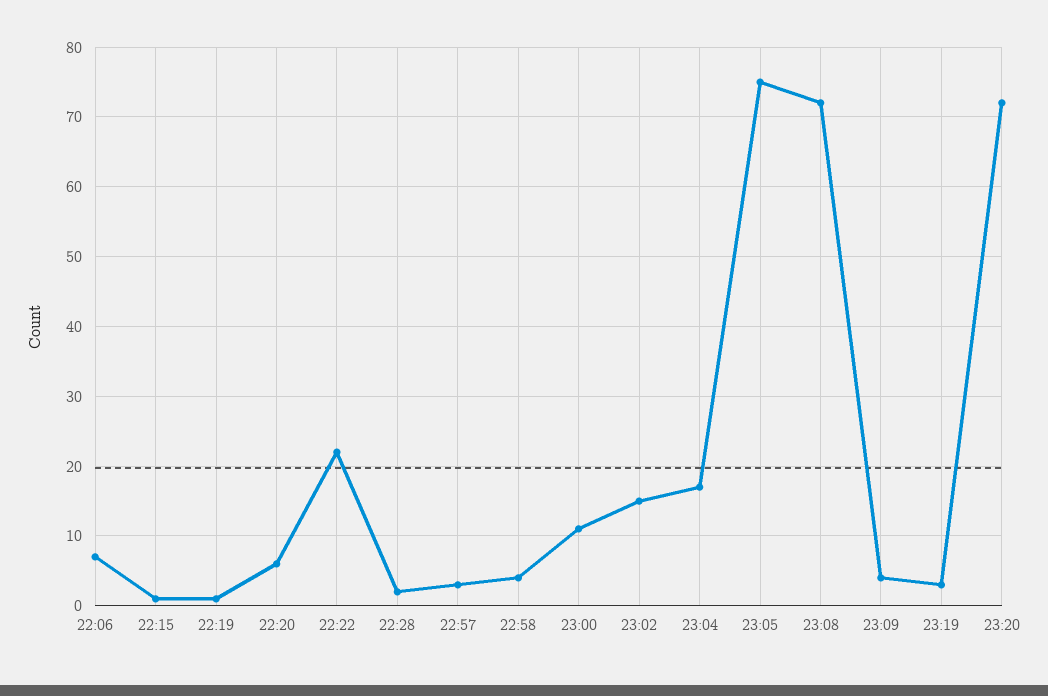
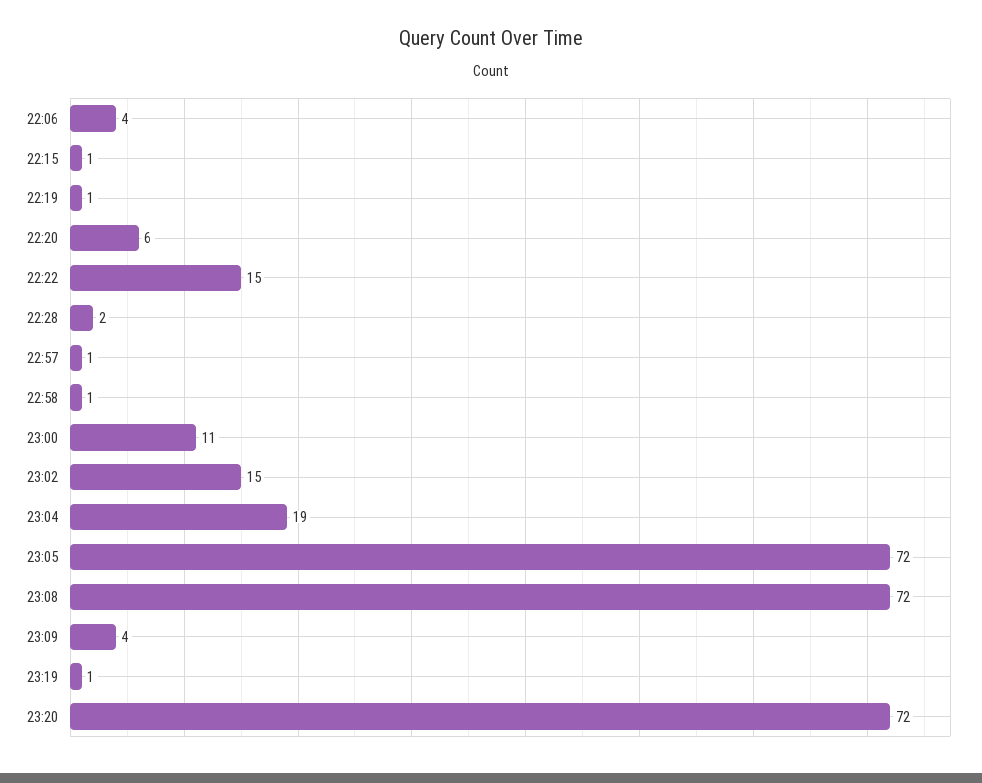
22:06: 7 -> 4
22:22: 22 -> 15
22:57: 3 -> 1
22:58: 4 -> 1
23:04: 17 -> 19
23:05: 75 -> 72
23:19: 3 -> 1

